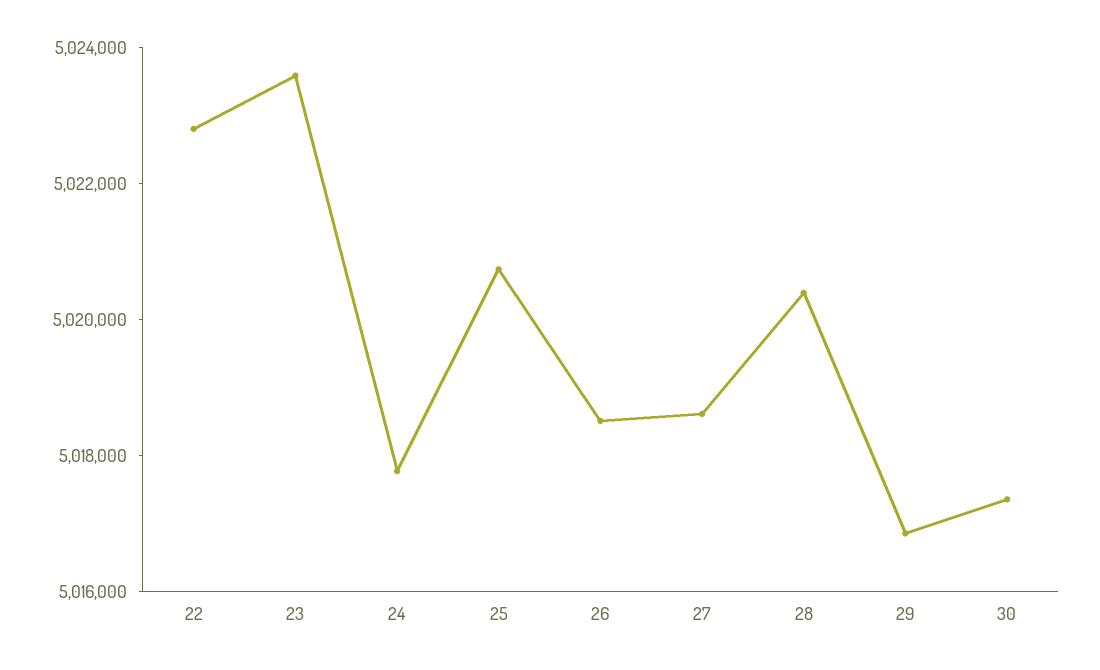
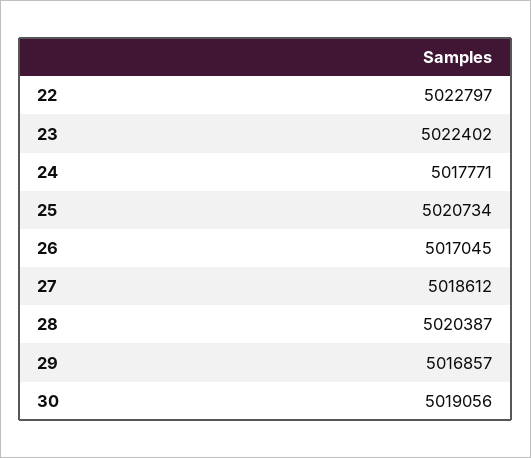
23: 5023500 -> 5022402
26: 5018500 -> 5017045
30: 5017500 -> 5019056

